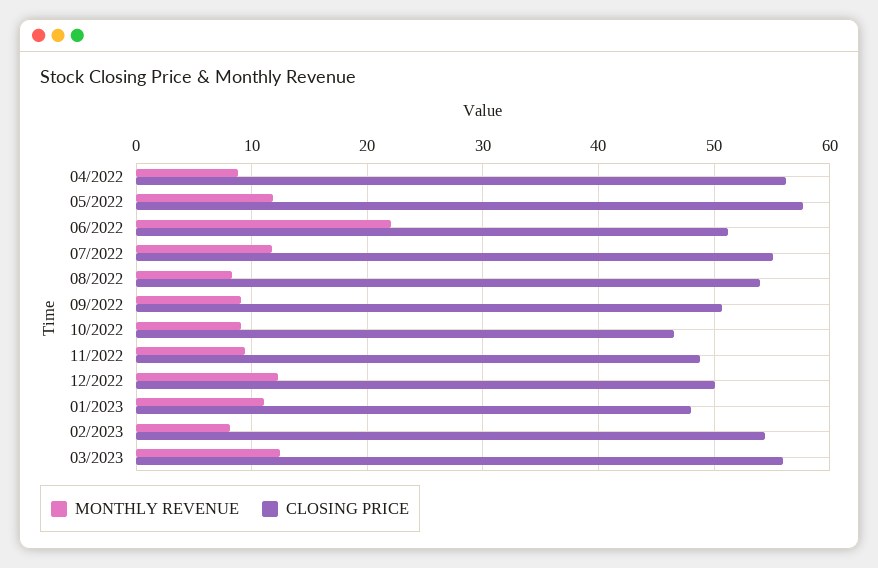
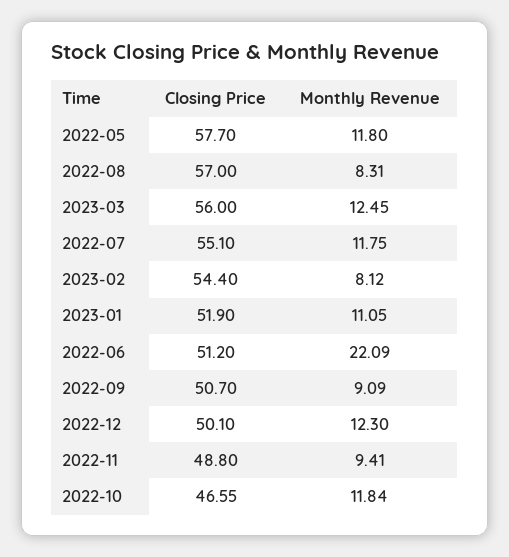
MONTHLY REVENUE, 04/2022: 9 -> none
CLOSING PRICE, 04/2022: 56 -> none
CLOSING PRICE, 08/2022: 54 -> 57
MONTHLY REVENUE, 10/2022: 9 -> 11.84
CLOSING PRICE, 01/2023: 48 -> 51.9

